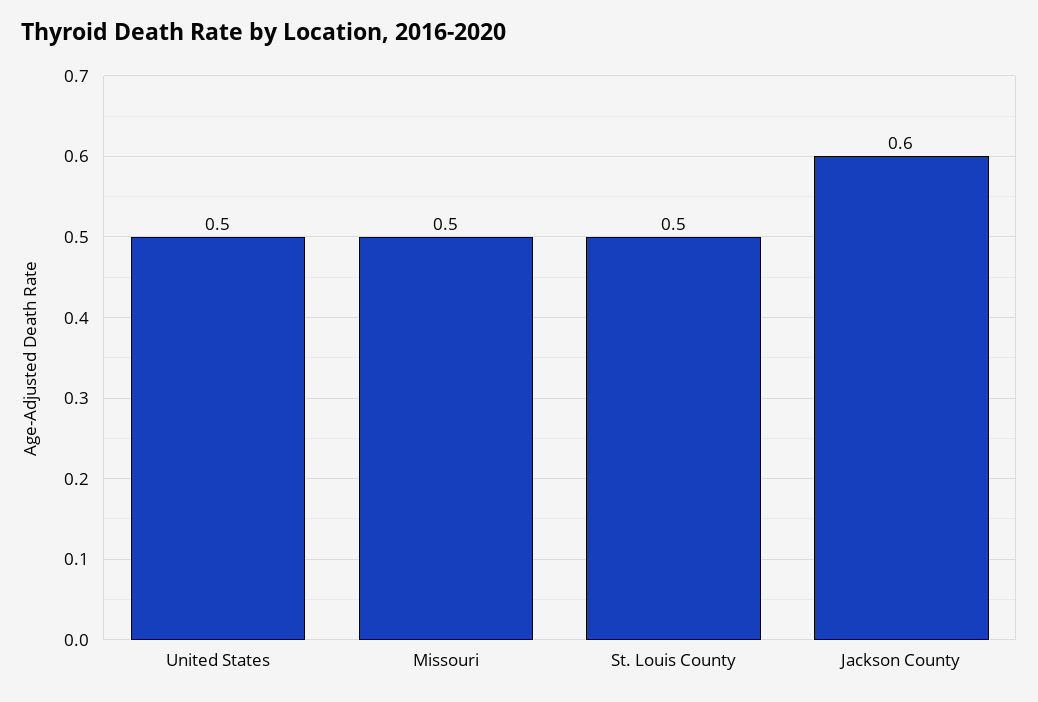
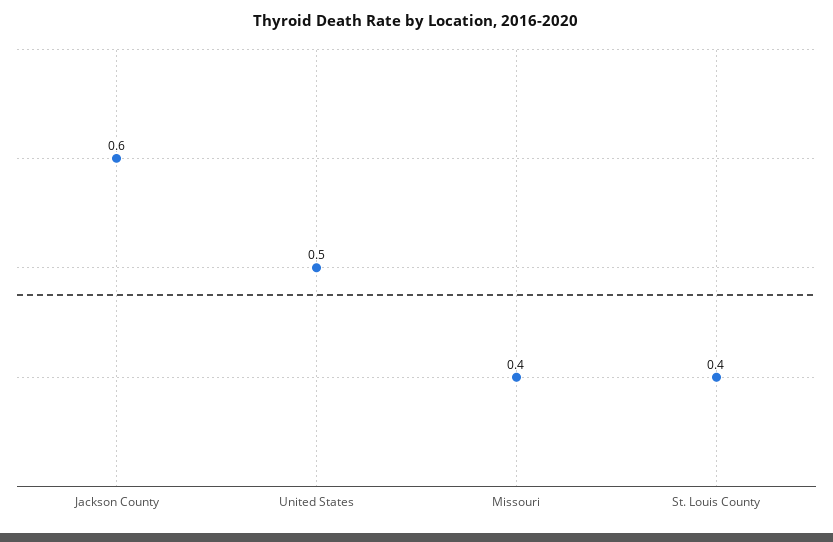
Missouri: 0.5 -> 0.4
St. Louis County: 0.5 -> 0.4

